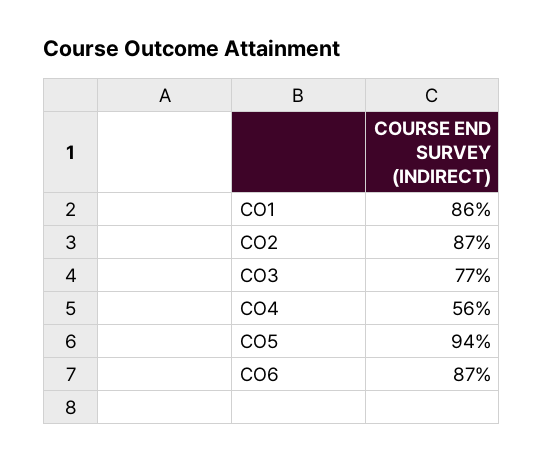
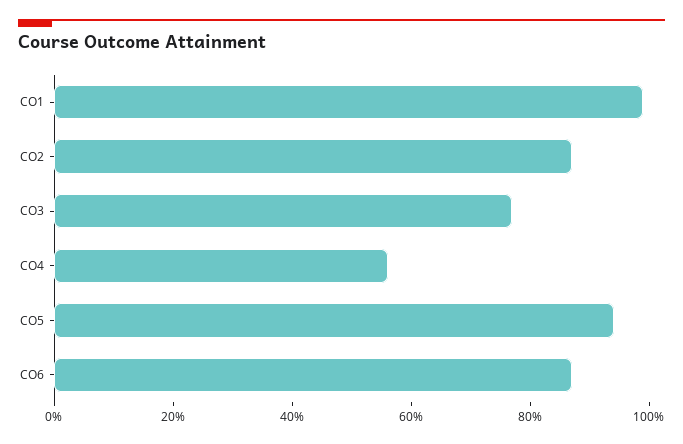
CO1: 86 -> 100

